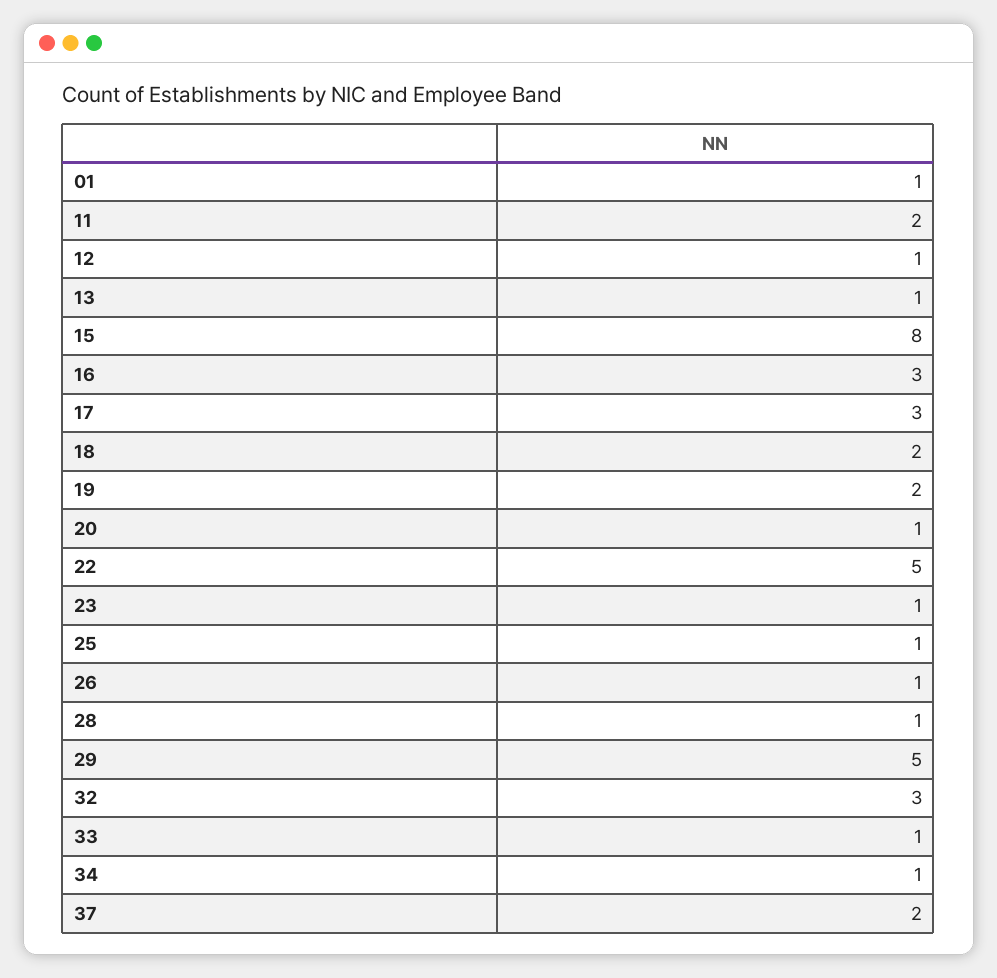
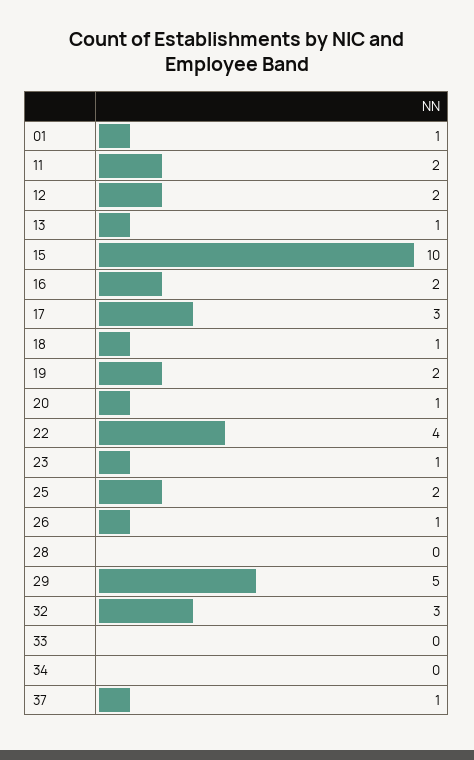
12: 1 -> 2
15: 8 -> 10
16: 3 -> 2
18: 2 -> 1
22: 5 -> 4
25: 1 -> 2
28: 1 -> 0
33: 1 -> 0
34: 1 -> 0
37: 2 -> 1

